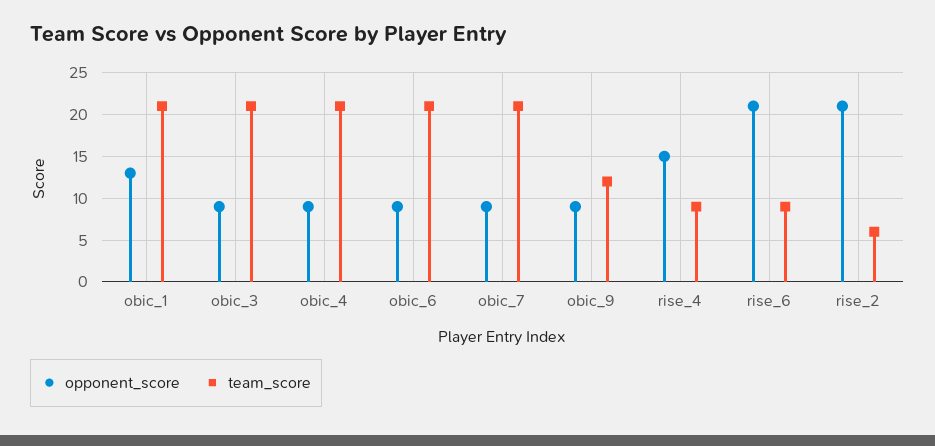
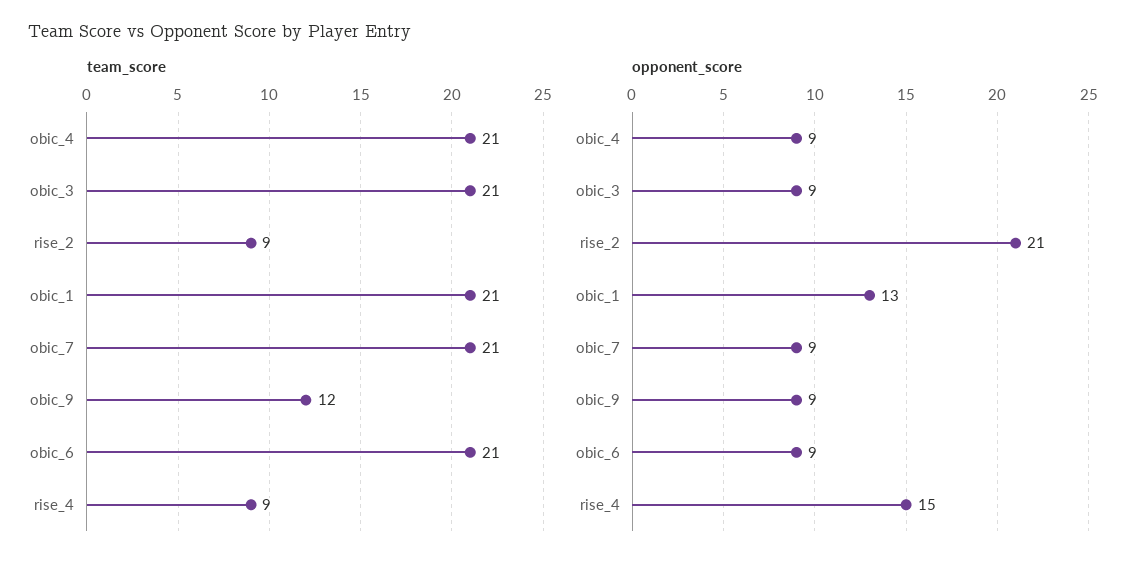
opponent_score, rise_6: 21 -> none
team_score, rise_6: 9 -> none
team_score, rise_2: 6 -> 9

